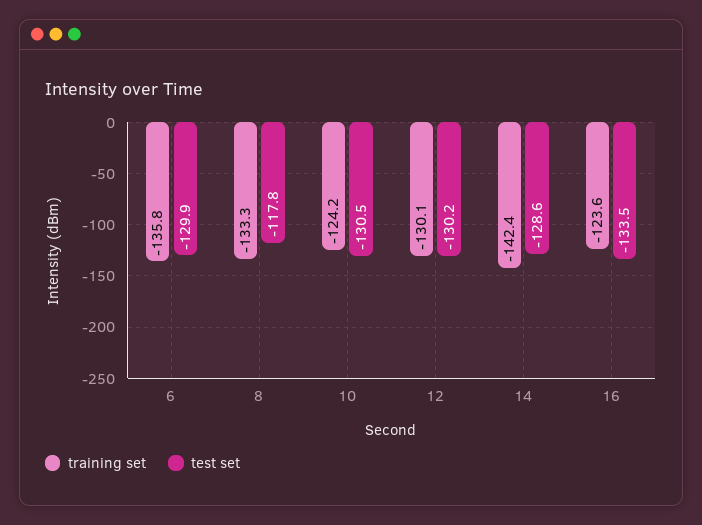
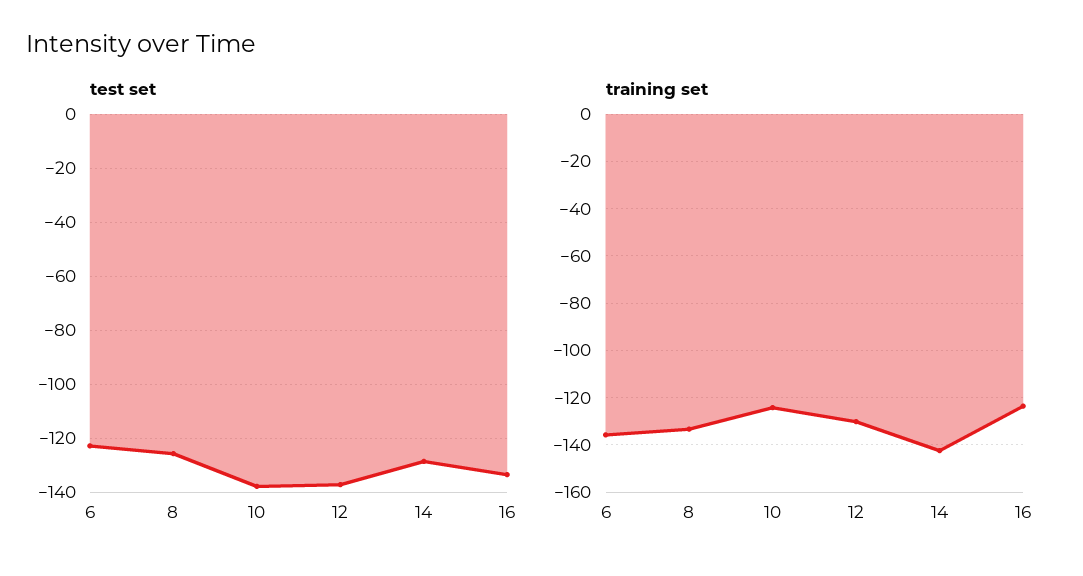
test set, 6: -129.9 -> -122.5
test set, 8: -117.8 -> -125
test set, 10: -130.5 -> -137.5
test set, 12: -130.2 -> -137.5

